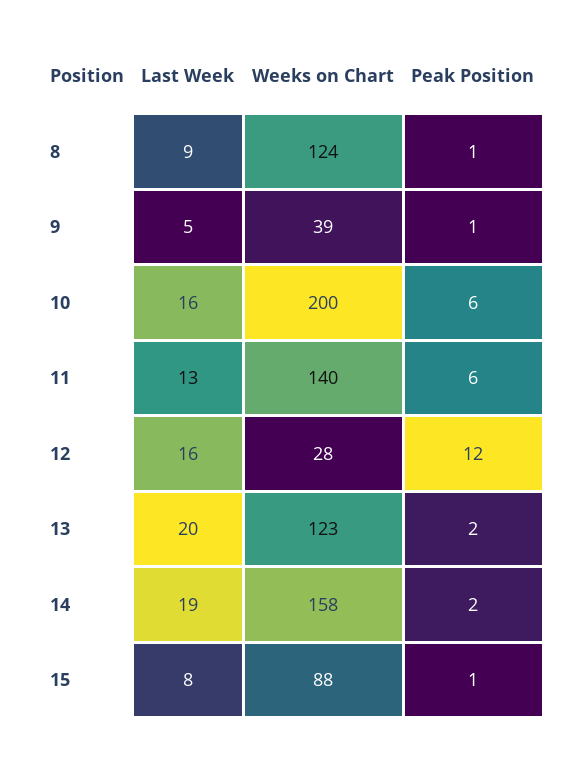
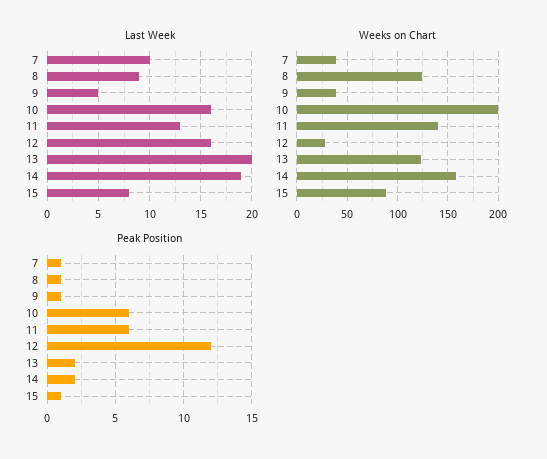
Last Week, 7: none -> 10
Weeks on Chart, 7: none -> 40
Peak Position, 7: none -> 1

